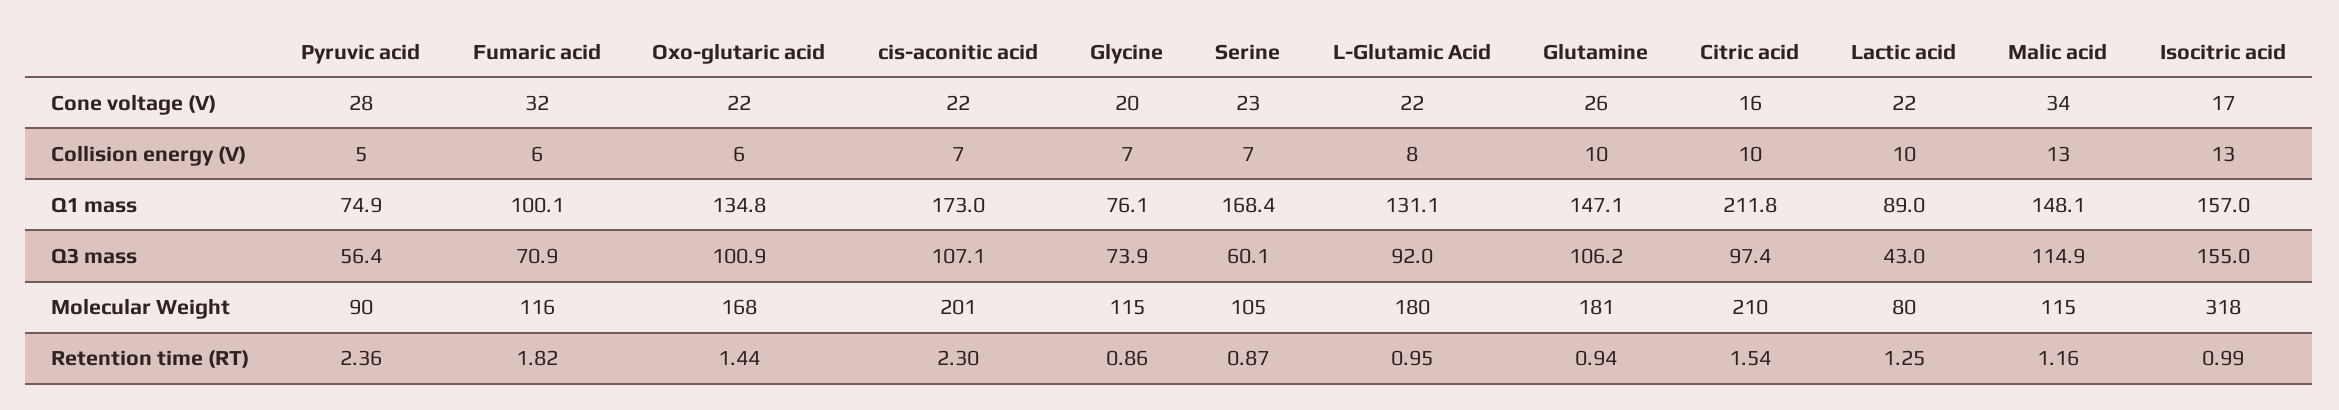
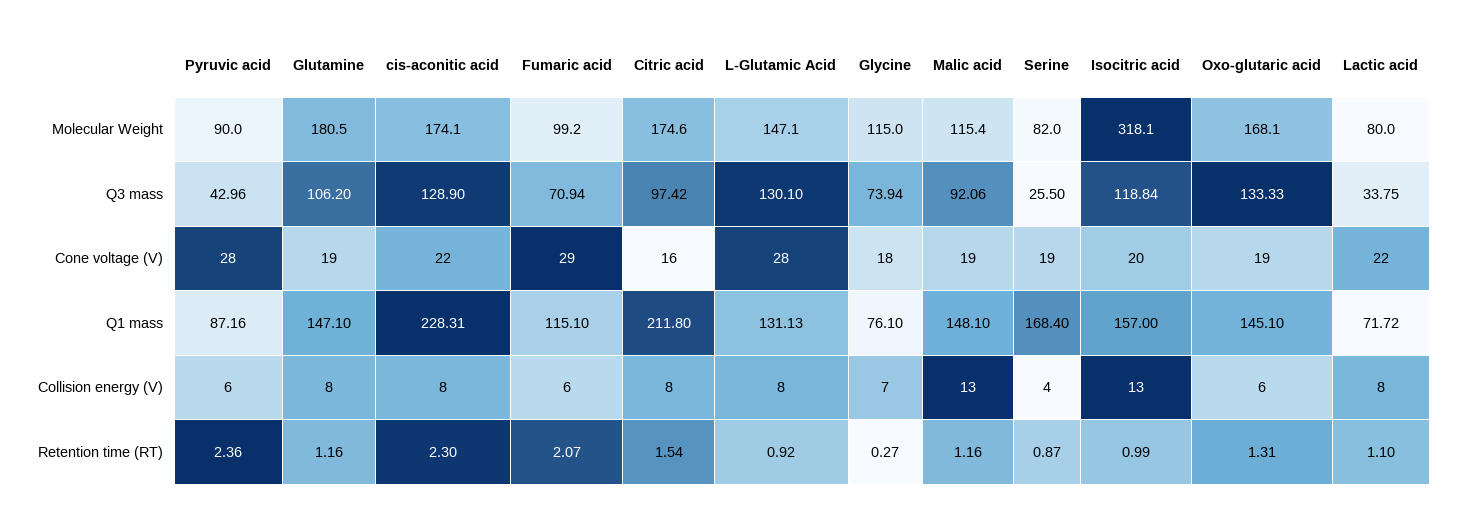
Fumaric acid, Cone voltage (V): 32 -> 29
Oxo-glutaric acid, Cone voltage (V): 22 -> 19
Glycine, Cone voltage (V): 20 -> 18
Serine, Cone voltage (V): 23 -> 19
L-Glutamic Acid, Cone voltage (V): 22 -> 28
Glutamine, Cone voltage (V): 26 -> 19
Malic acid, Cone voltage (V): 34 -> 19
Isocitric acid, Cone voltage (V): 17 -> 20
Pyruvic acid, Collision energy (V): 5 -> 6
cis-aconitic acid, Collision energy (V): 7 -> 8
Serine, Collision energy (V): 7 -> 4
Glutamine, Collision energy (V): 10 -> 8
Citric acid, Collision energy (V): 10 -> 8
Lactic acid, Collision energy (V): 10 -> 8
Pyruvic acid, Q1 mass: 74.9 -> 87.16
Fumaric acid, Q1 mass: 100.1 -> 115.1
Oxo-glutaric acid, Q1 mass: 134.8 -> 145.1
cis-aconitic acid, Q1 mass: 173 -> 228.31
Lactic acid, Q1 mass: 89 -> 71.72
Pyruvic acid, Q3 mass: 56.4 -> 42.96
Oxo-glutaric acid, Q3 mass: 100.9 -> 133.33
cis-aconitic acid, Q3 mass: 107.1 -> 128.9
Serine, Q3 mass: 60.1 -> 25.5
L-Glutamic Acid, Q3 mass: 92 -> 130.1
Lactic acid, Q3 mass: 43 -> 33.75
Malic acid, Q3 mass: 114.9 -> 92.06
Isocitric acid, Q3 mass: 155 -> 118.84
Fumaric acid, Molecular Weight: 116 -> 99.2
cis-aconitic acid, Molecular Weight: 201 -> 174.1
Serine, Molecular Weight: 105 -> 82
L-Glutamic Acid, Molecular Weight: 180 -> 147.1
Citric acid, Molecular Weight: 210 -> 174.6
Fumaric acid, Retention time (RT): 1.82 -> 2.07
Oxo-glutaric acid, Retention time (RT): 1.44 -> 1.31
Glycine, Retention time (RT): 0.86 -> 0.27
L-Glutamic Acid, Retention time (RT): 0.95 -> 0.92
Glutamine, Retention time (RT): 0.94 -> 1.16
Lactic acid, Retention time (RT): 1.25 -> 1.1

